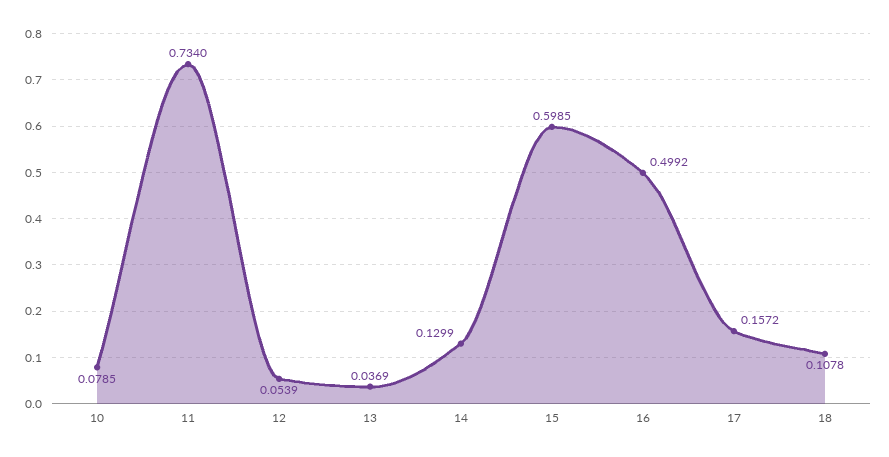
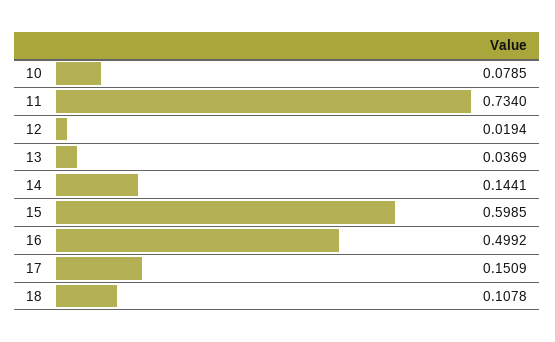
12: 0.0539 -> 0.0194
14: 0.1299 -> 0.1441
17: 0.1572 -> 0.1509

